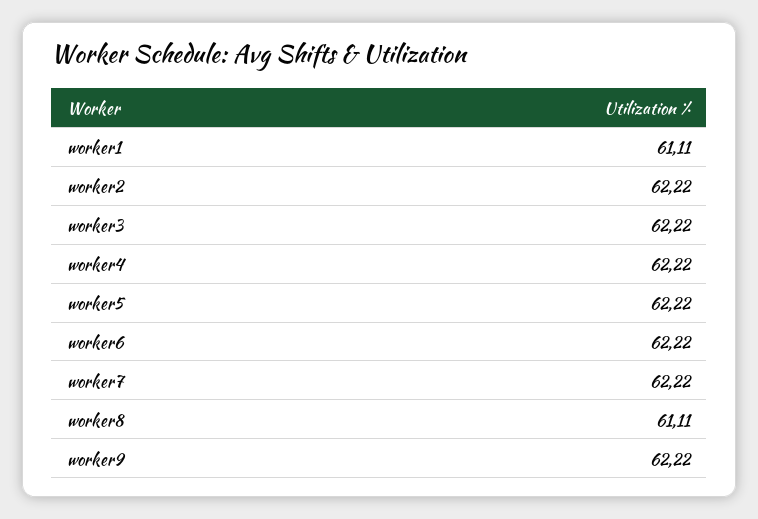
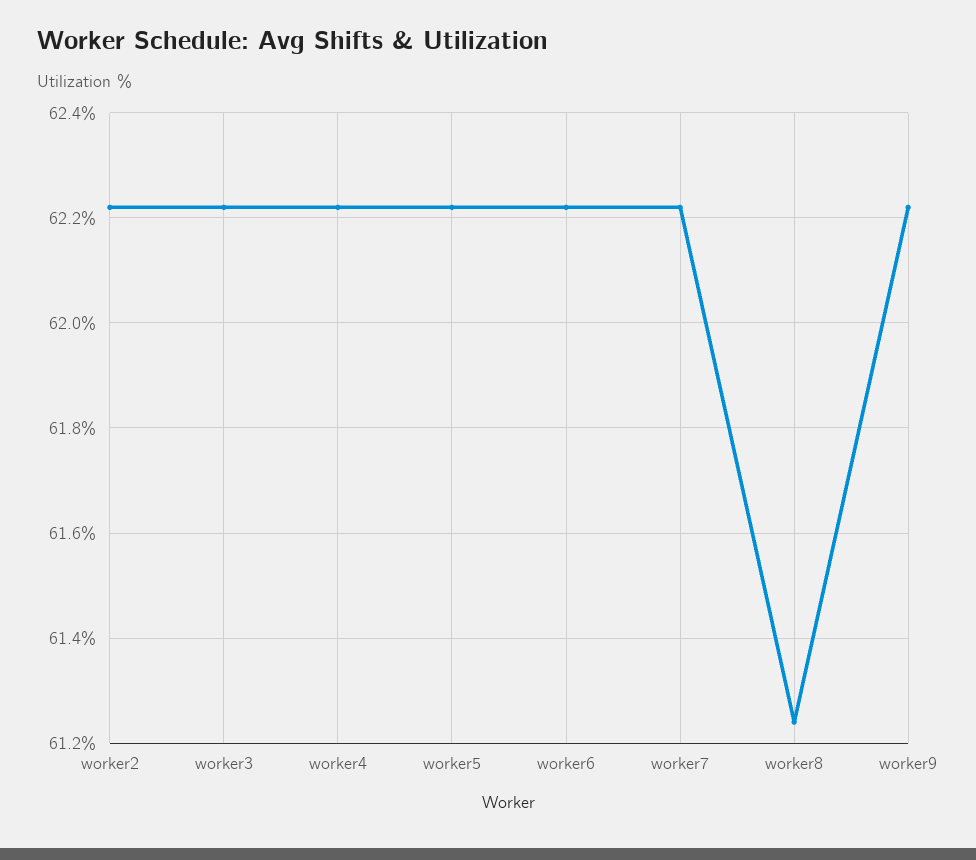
worker1: 61.11 -> none
worker8: 61.11 -> 61.25

